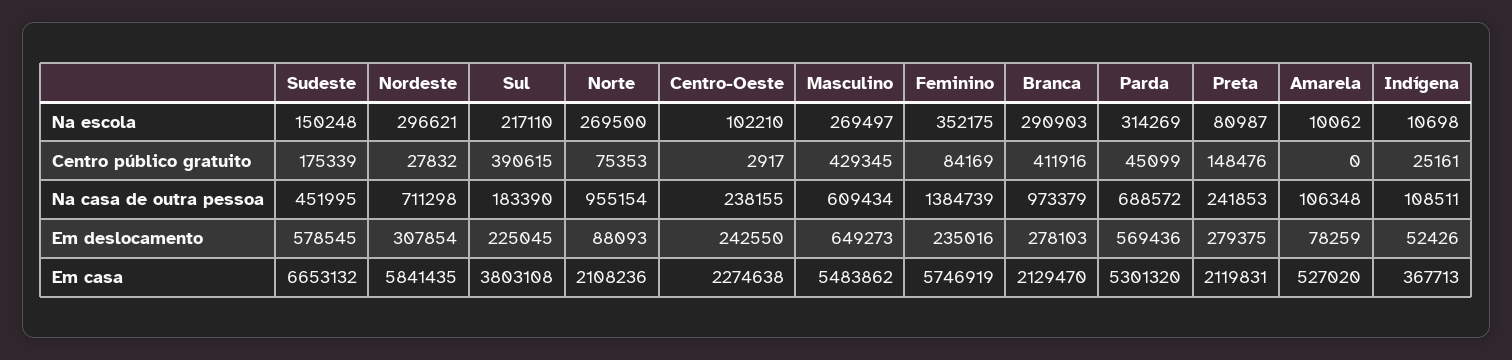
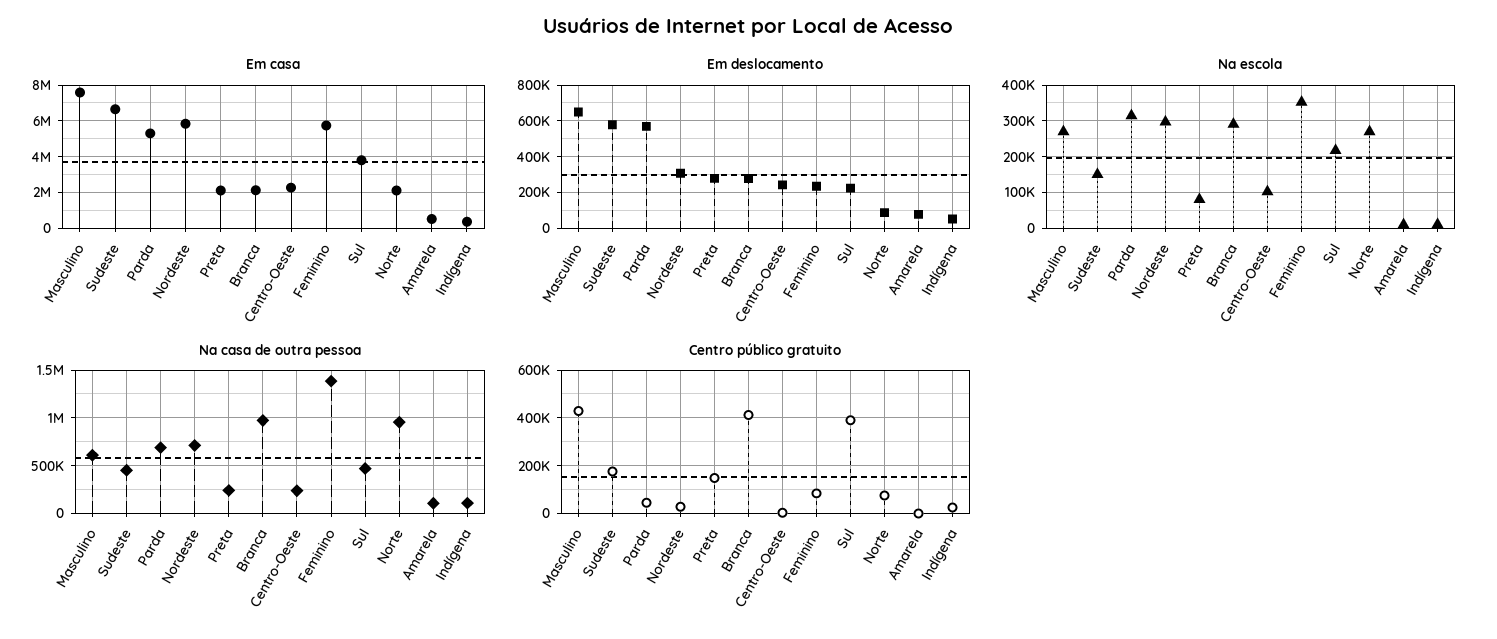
Na casa de outra pessoa, Sul: 183390 -> 500000
Em casa, Masculino: 5483862 -> 7500000

